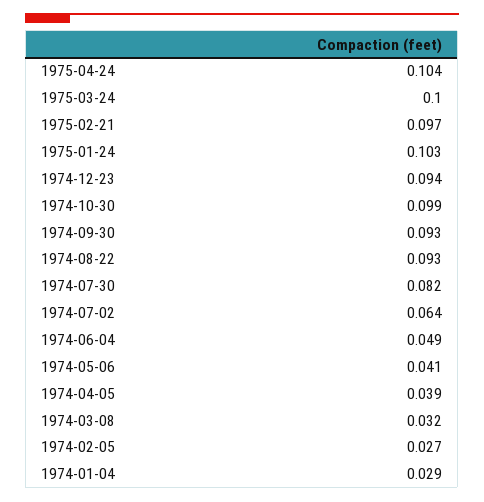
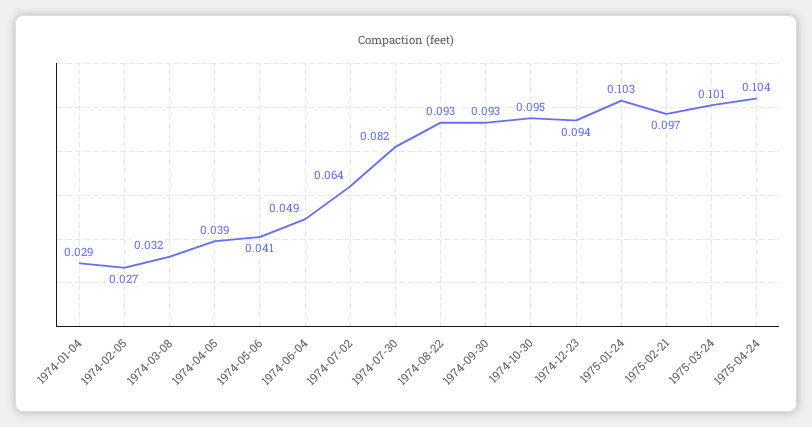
1975-03-24: 0.1 -> 0.101
1974-10-30: 0.099 -> 0.095

